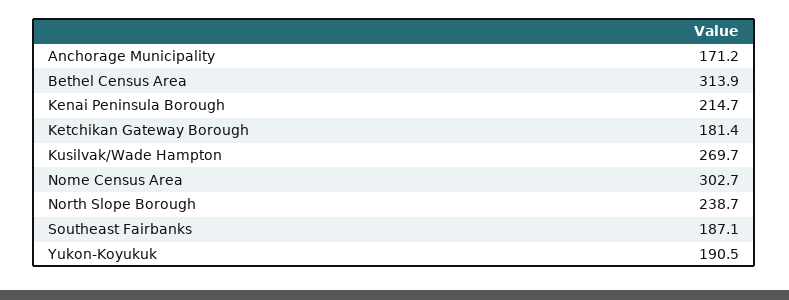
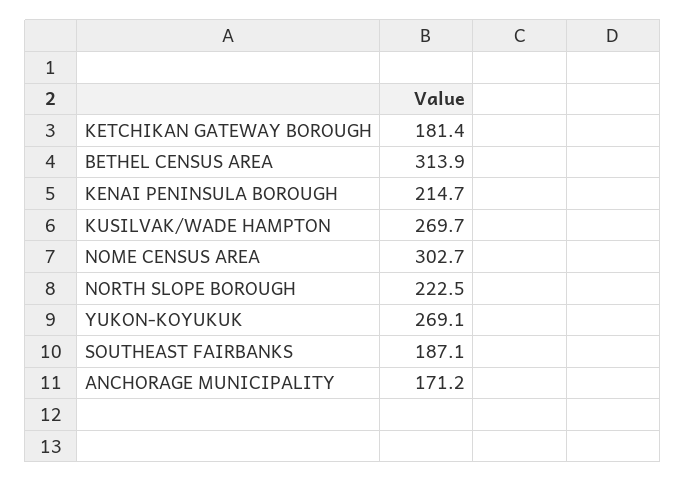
North Slope Borough: 238.7 -> 222.5
Yukon-Koyukuk: 190.5 -> 269.1

